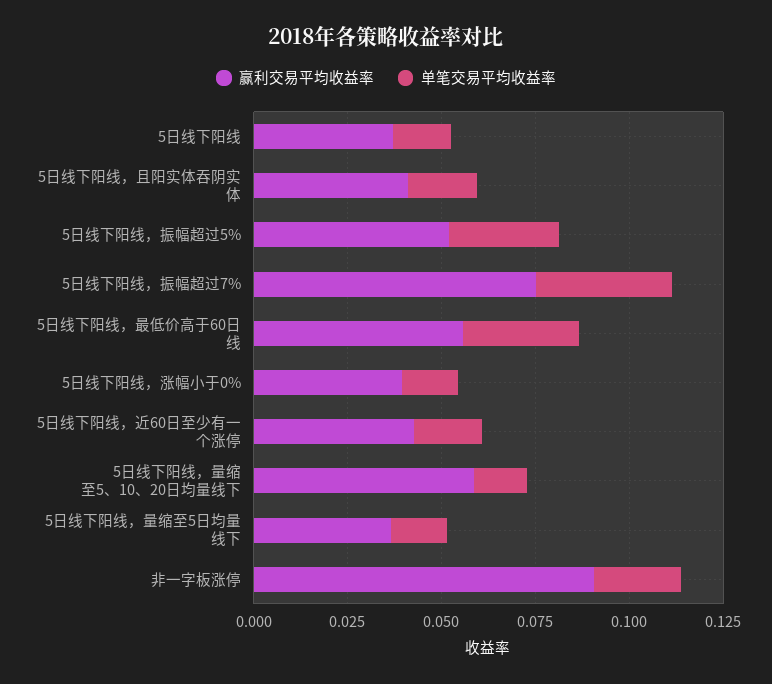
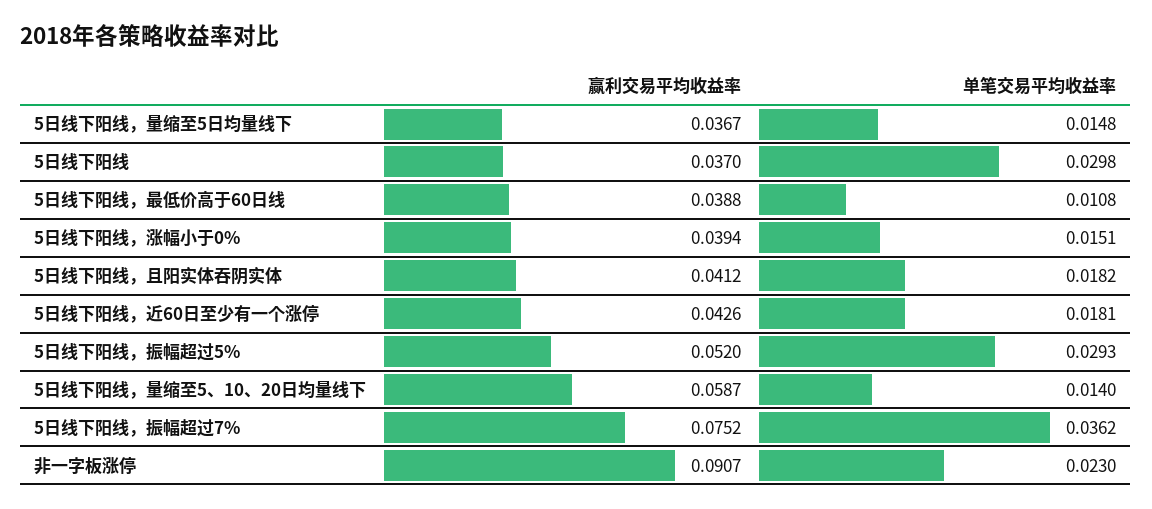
单笔交易平均收益率, 5日线下阳线: 0.015 -> 0.0298
赢利交易平均收益率, 5日线下阳线，最低价高于60日线: 0.055 -> 0.0388
单笔交易平均收益率, 5日线下阳线，最低价高于60日线: 0.03 -> 0.0108

